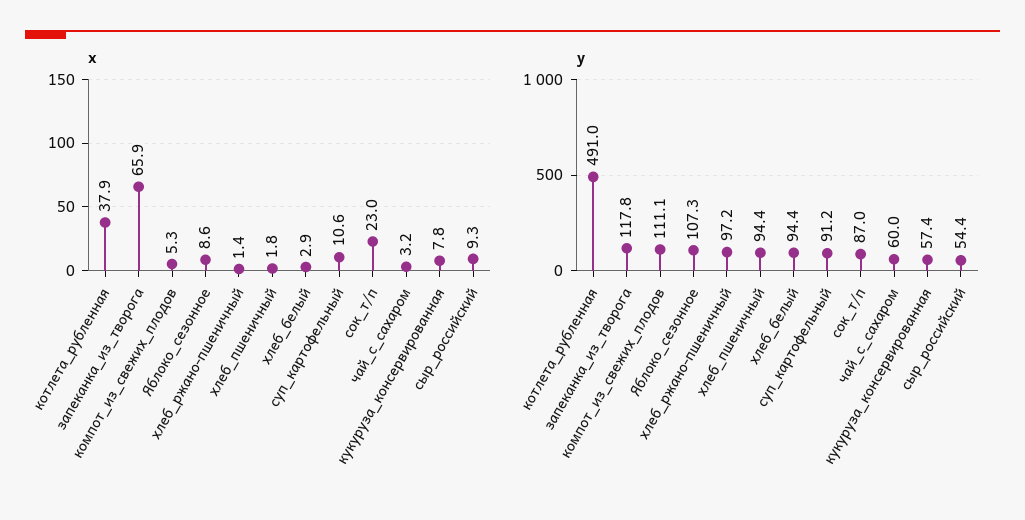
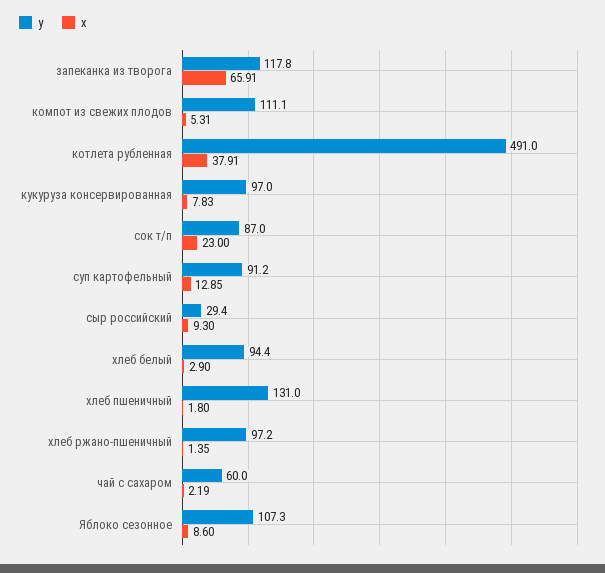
x, суп_картофельный: 10.6 -> 12.85
x, чай_с_сахаром: 3.2 -> 2.19
y, хлеб_пшеничный: 94.4 -> 131
y, кукуруза_консервированная: 57.4 -> 97
y, сыр_российский: 54.4 -> 29.4

